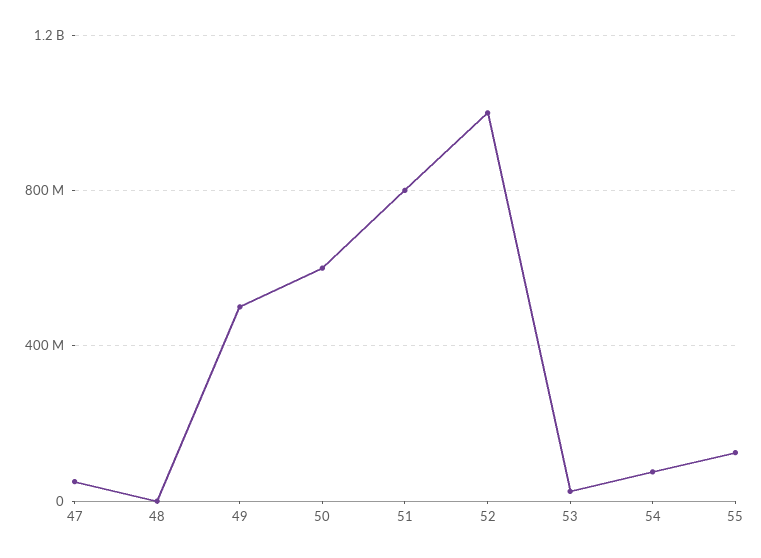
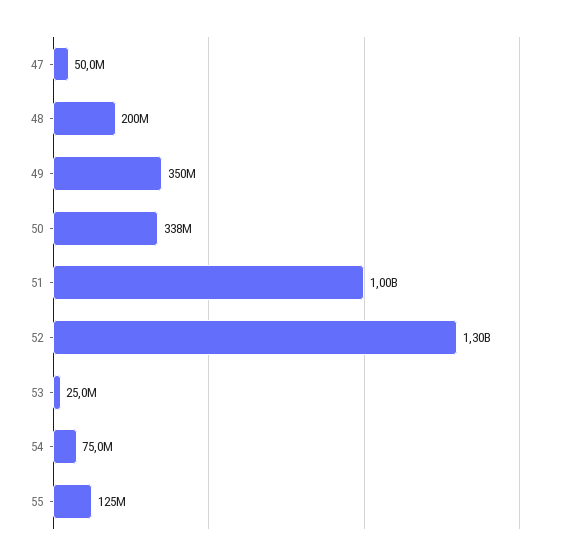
48: 0 -> 200000000
49: 500000000 -> 350000000
50: 600000000 -> 338000000
51: 800000000 -> 1000000000
52: 1000000000 -> 1300000000

